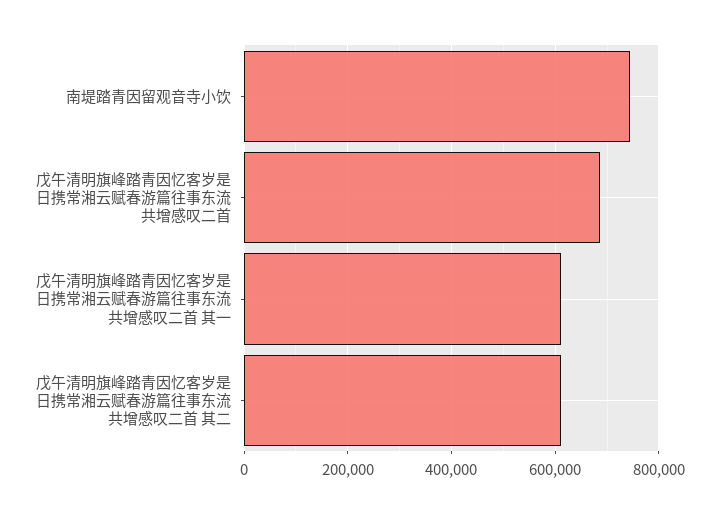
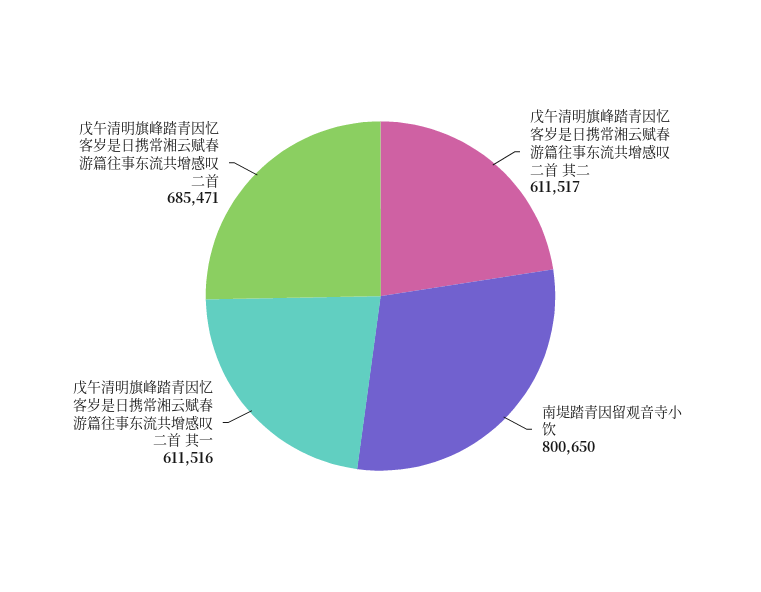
南堤踏青因留观音寺小饮: 740000 -> 800650

